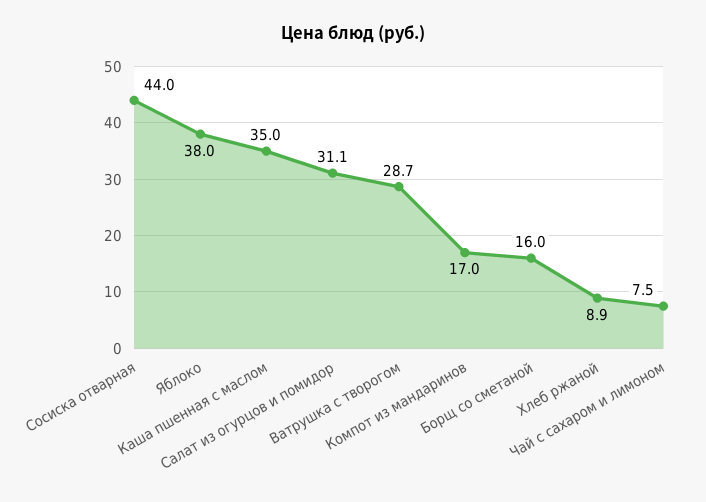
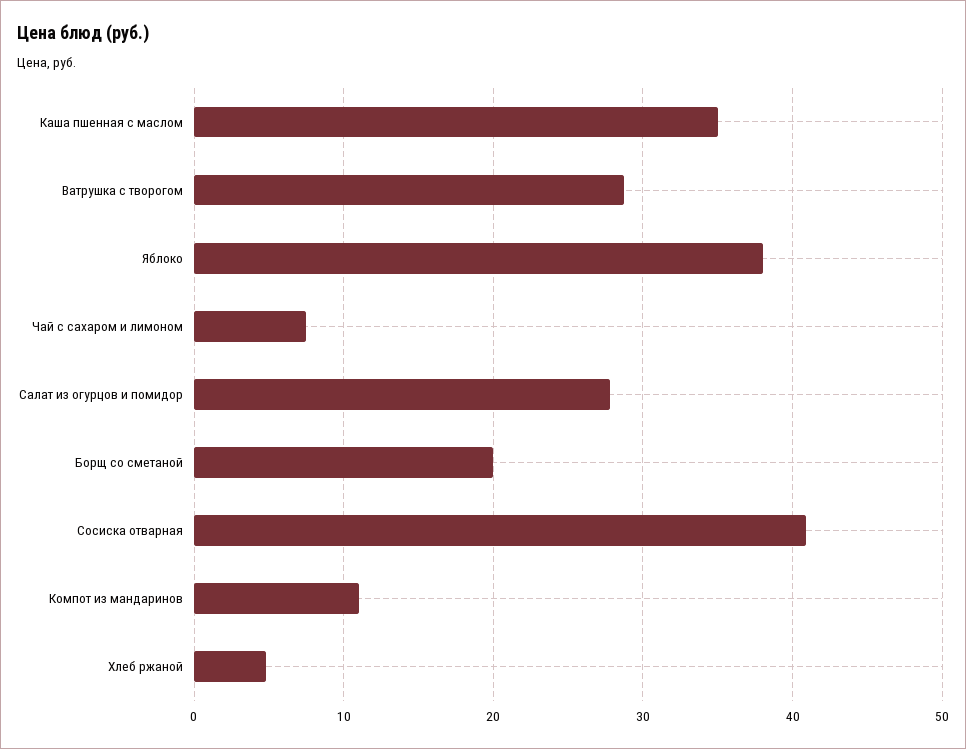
Сосиска отварная: 44 -> 41
Салат из огурцов и помидор: 31.1 -> 28
Компот из мандаринов: 17 -> 11
Борщ со сметаной: 16 -> 20
Хлеб ржаной: 8.9 -> 5

